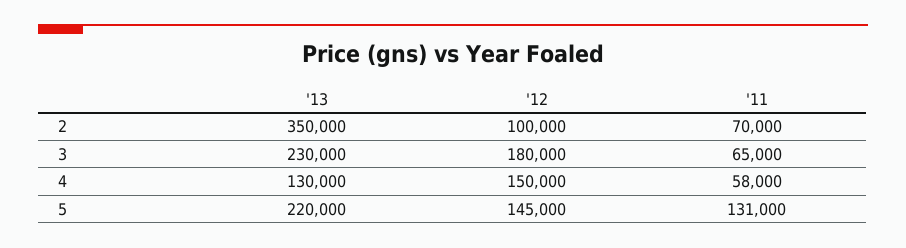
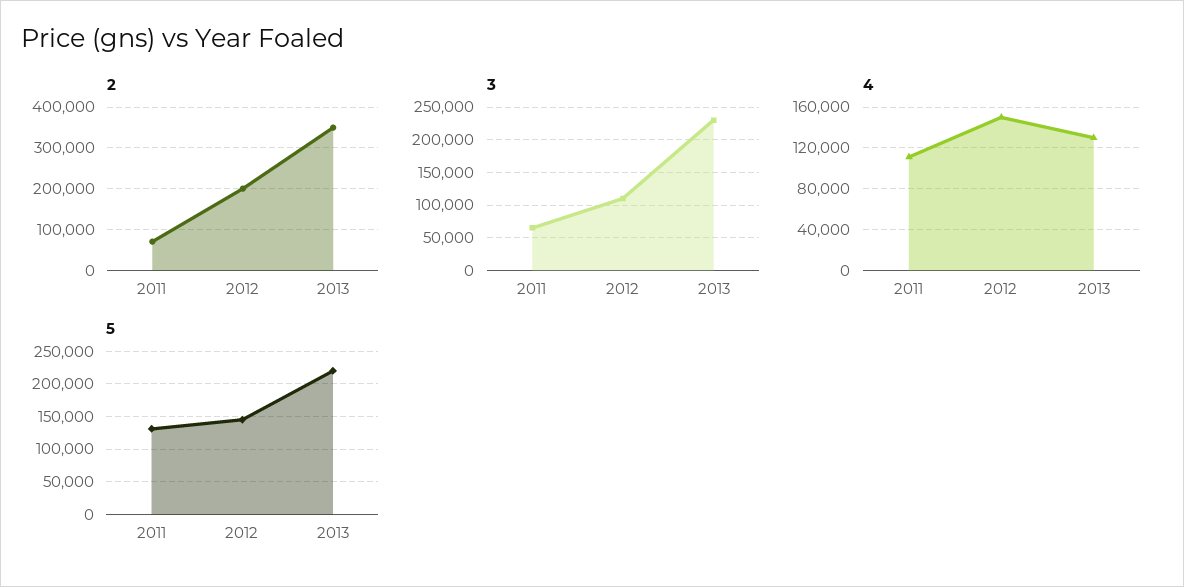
2, '12: 100000 -> 200000
3, '12: 180000 -> 110000
4, '11: 58000 -> 110000

